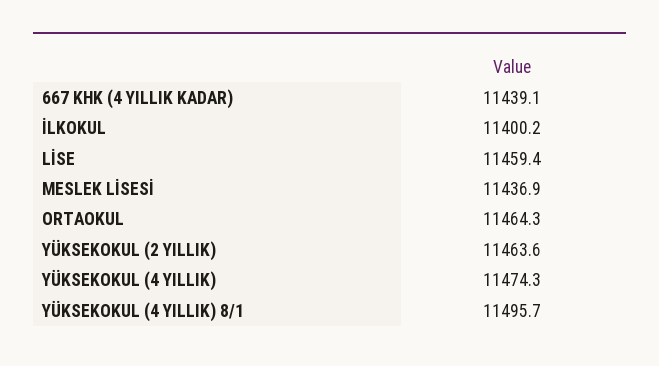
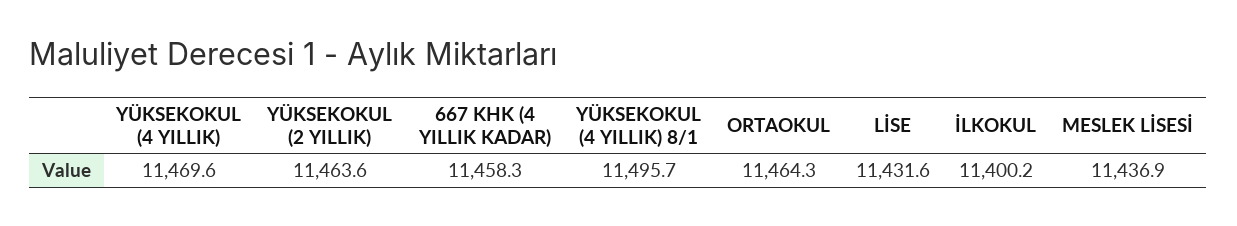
667 KHK (4 YILLIK KADAR): 11439.1 -> 11458.3
LİSE: 11459.4 -> 11431.6
YÜKSEKOKUL (4 YILLIK): 11474.3 -> 11469.6

